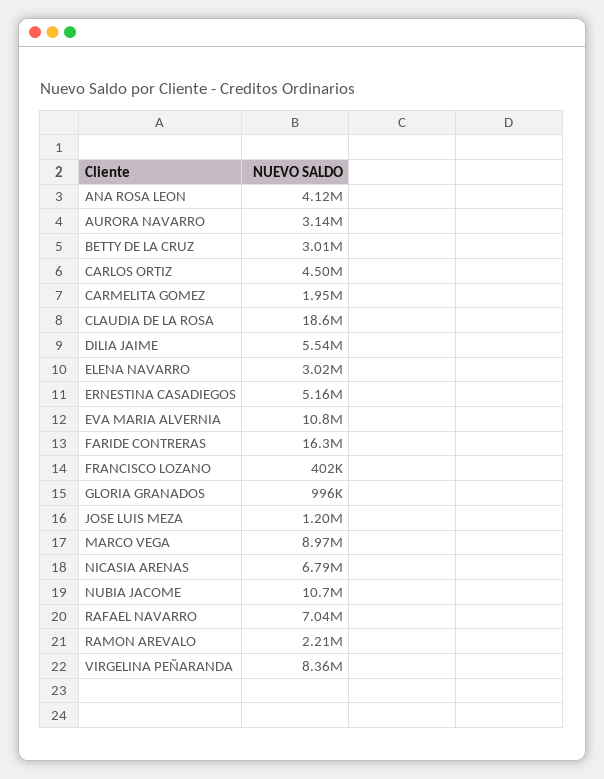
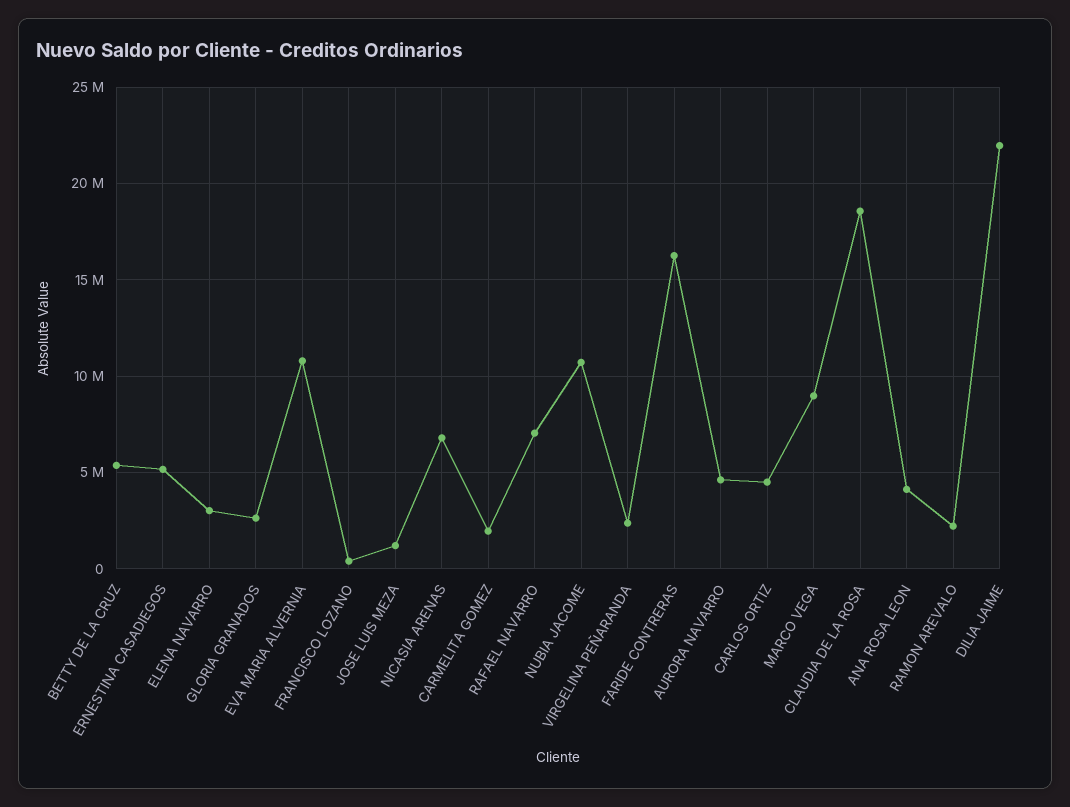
AURORA NAVARRO: 3140000 -> 4500000
BETTY DE LA CRUZ: 3010000 -> 5500000
DILIA JAIME: 5540000 -> 22000000
GLORIA GRANADOS: 996000 -> 2500000
VIRGELINA PEÑARANDA: 8360000 -> 2500000

